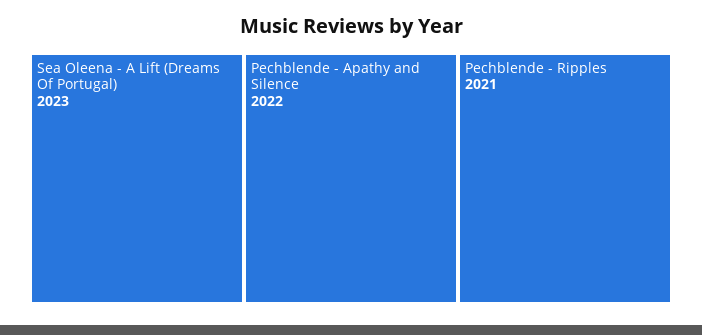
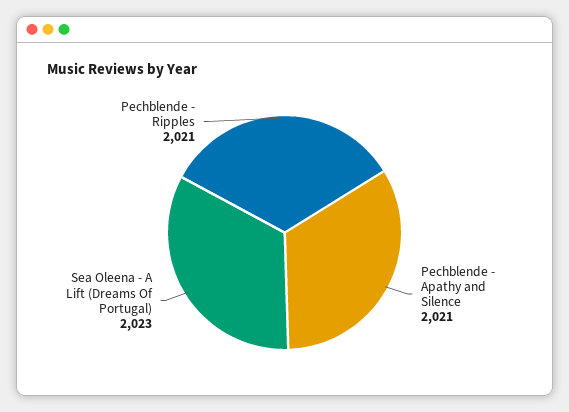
Pechblende - Apathy and Silence: 2022 -> 2021

